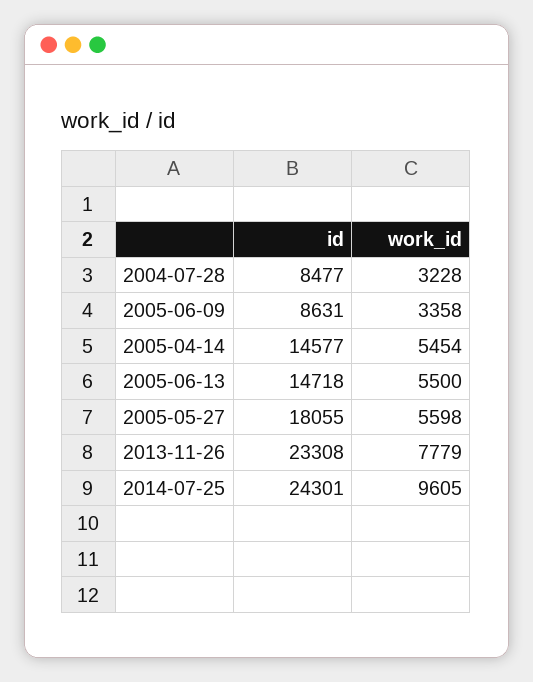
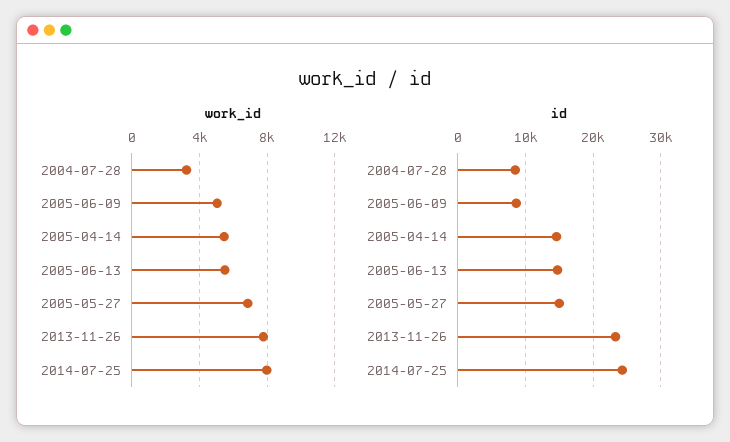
work_id, 2005-06-09: 3358 -> 5000
id, 2005-05-27: 18055 -> 15000
work_id, 2005-05-27: 5598 -> 7000
work_id, 2014-07-25: 9605 -> 8000

